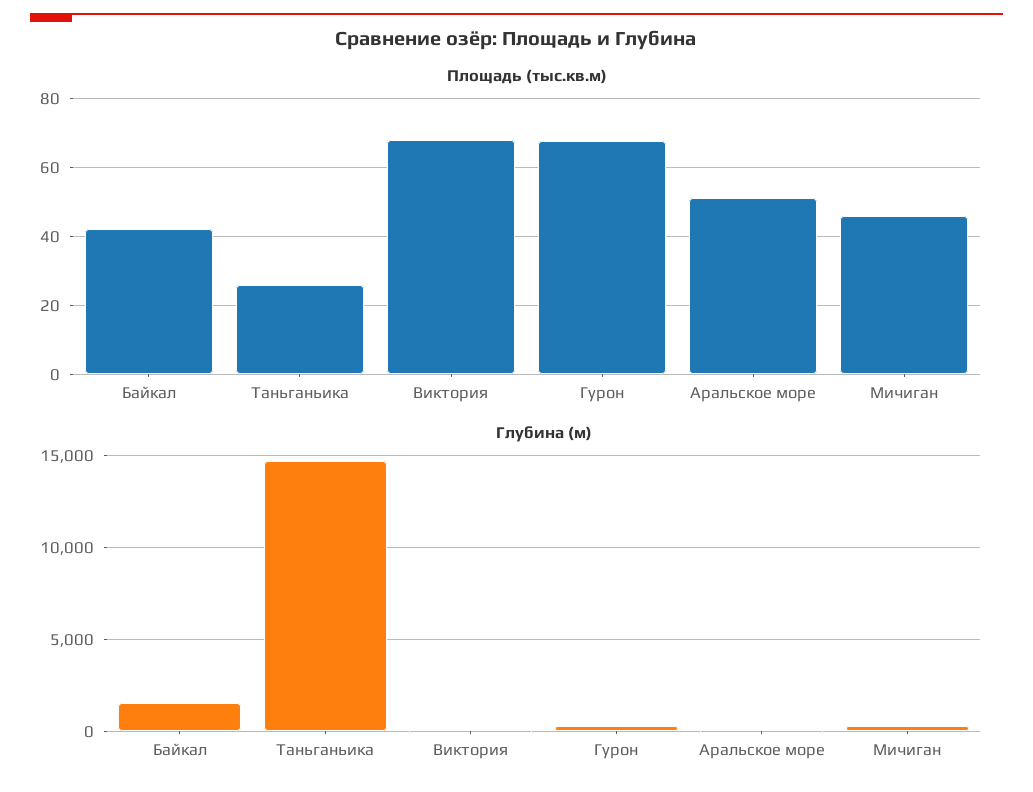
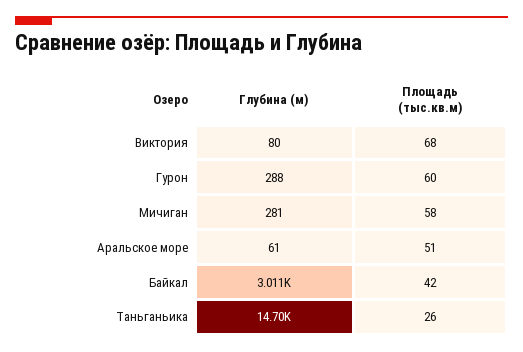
Площадь (тыс.кв.м), Гурон: 68 -> 60
Площадь (тыс.кв.м), Мичиган: 46 -> 58
Глубина (м), Байкал: 1500 -> 3011

